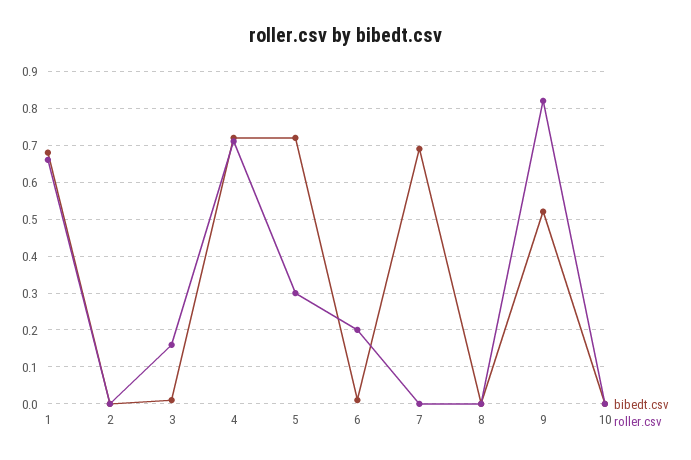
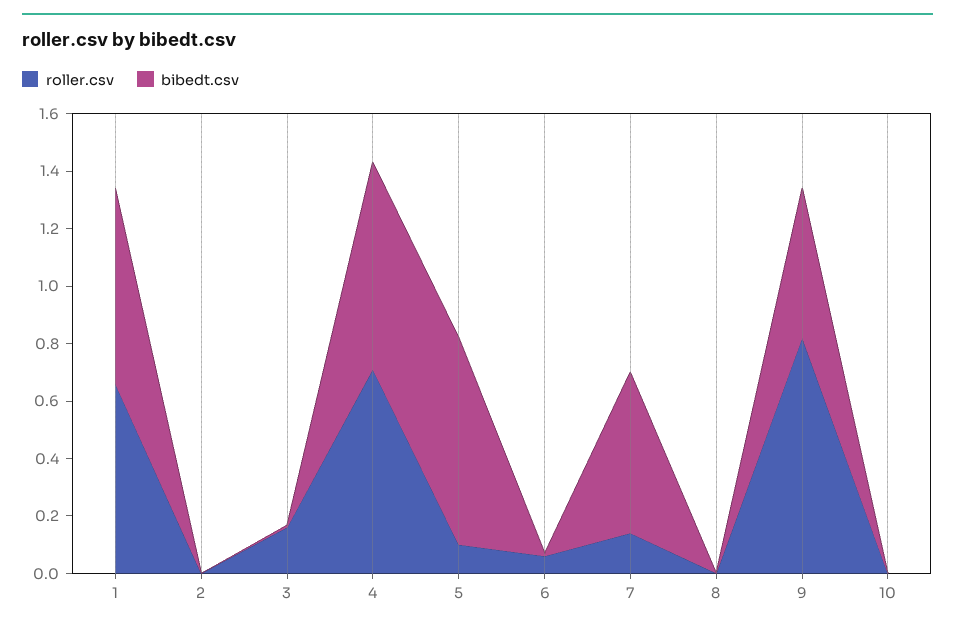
roller.csv, 5: 0.3 -> 0.1
roller.csv, 6: 0.2 -> 0.05
bibedt.csv, 7: 0.7 -> 0.55
roller.csv, 7: 0 -> 0.15

